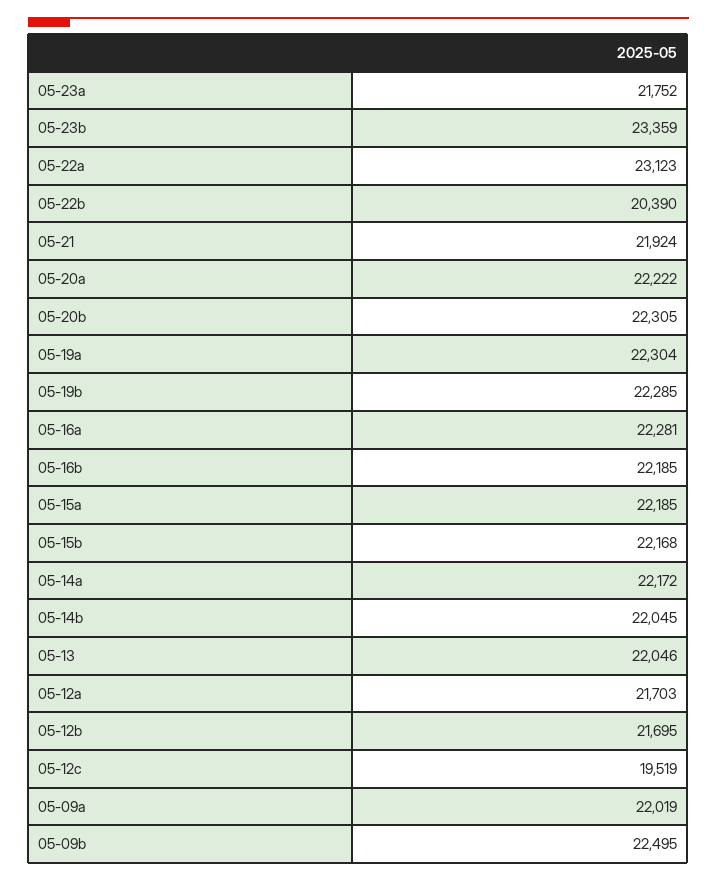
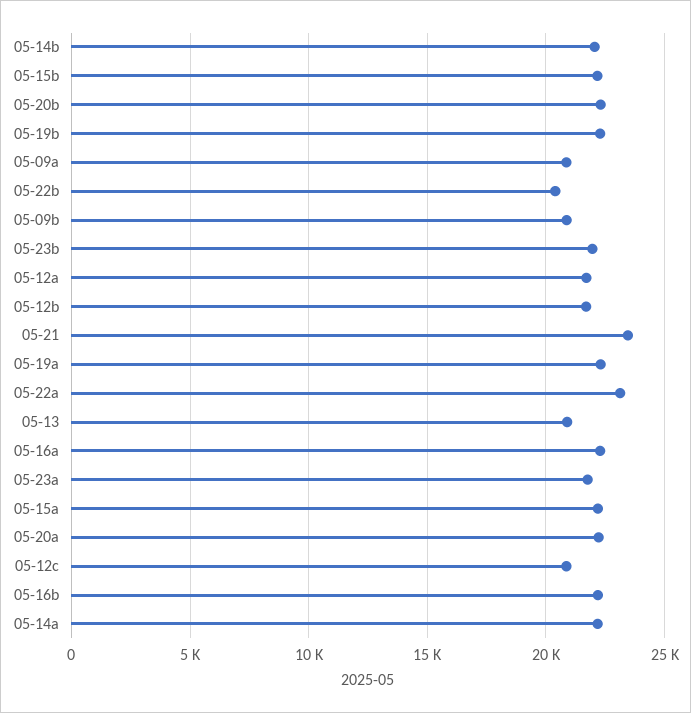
05-23b: 23359 -> 22000
05-21: 21924 -> 23500
05-13: 22046 -> 21000
05-12c: 19519 -> 21000
05-09a: 22019 -> 21000
05-09b: 22495 -> 21000

